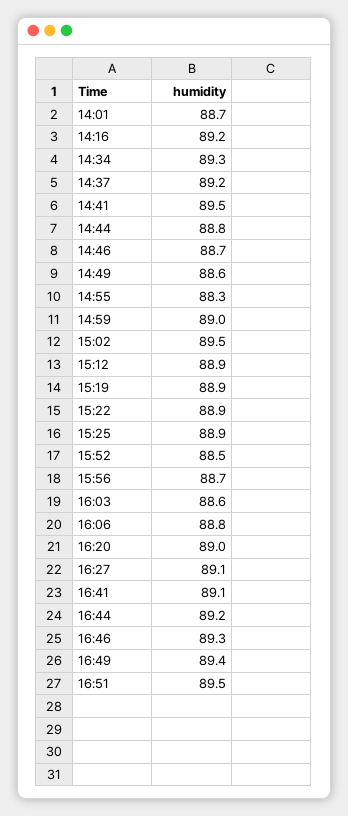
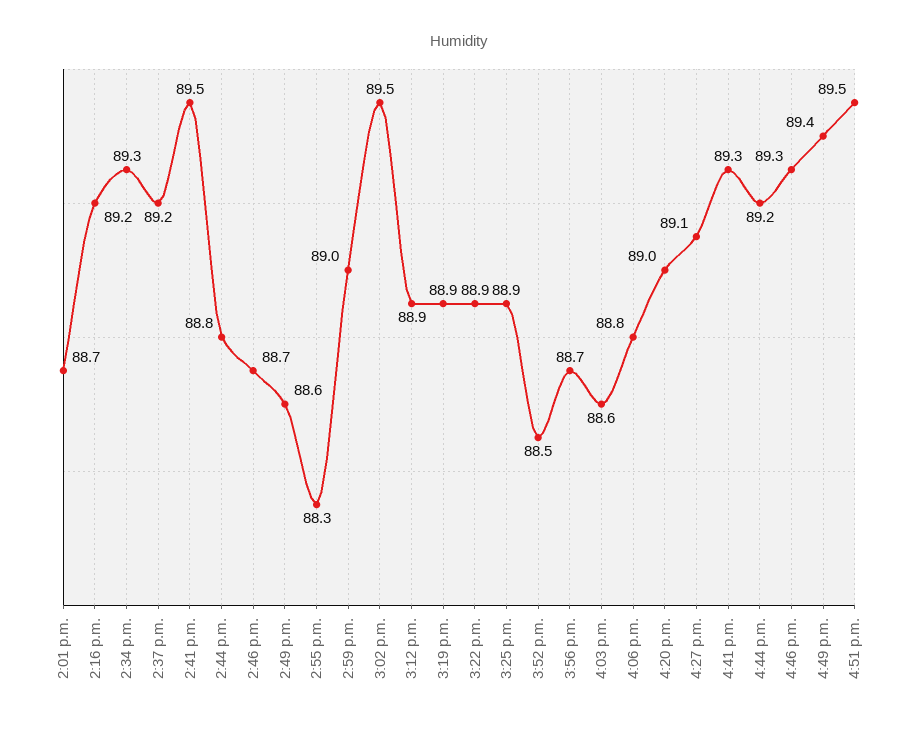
16:41: 89.1 -> 89.3

